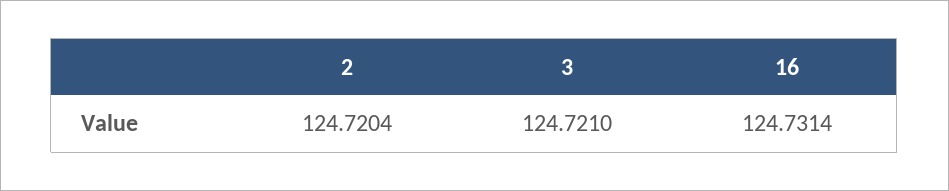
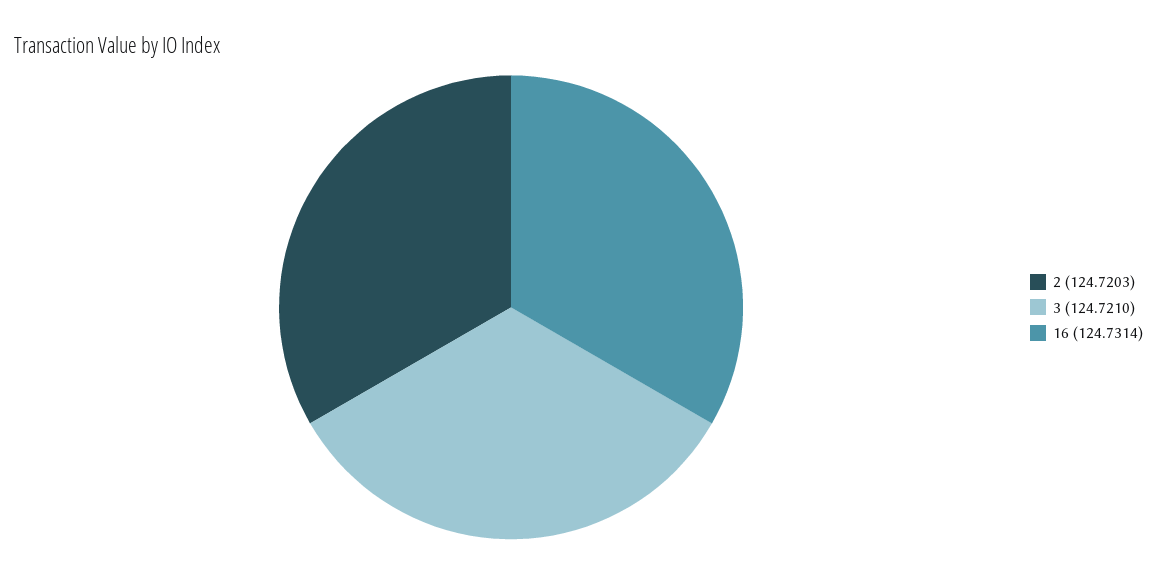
2: 124.7204 -> 124.7203

